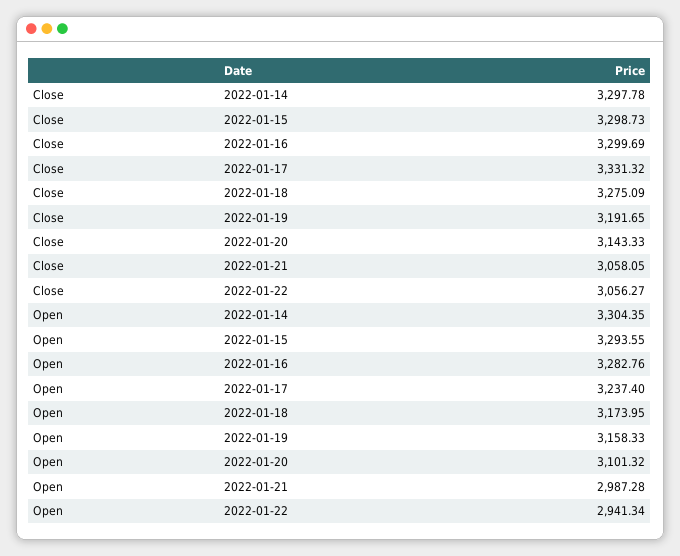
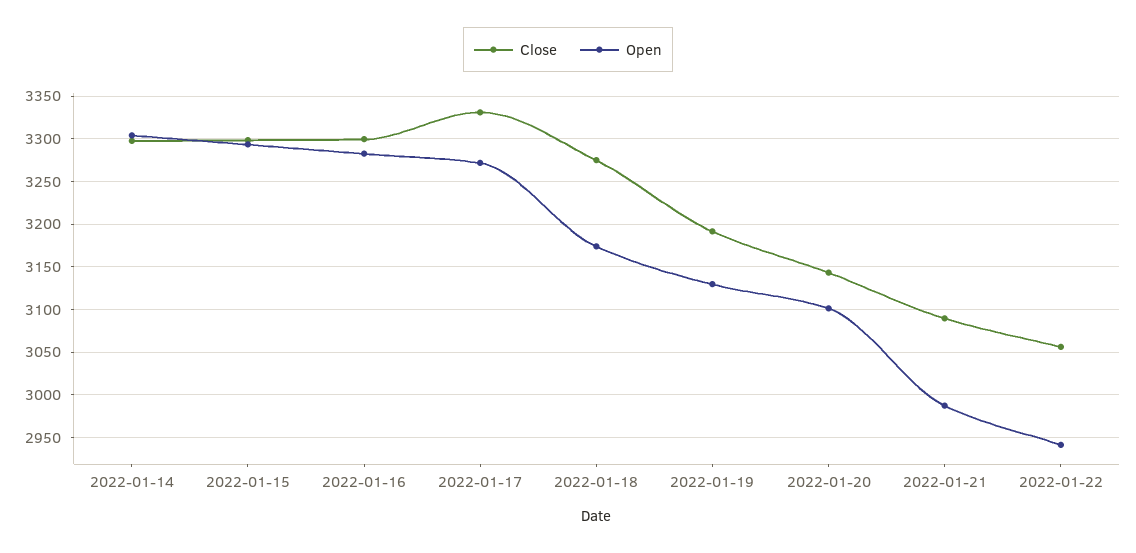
Close, 2022-01-21: 3058.05 -> 3090
Open, 2022-01-17: 3237.4 -> 3270
Open, 2022-01-19: 3158.33 -> 3130

